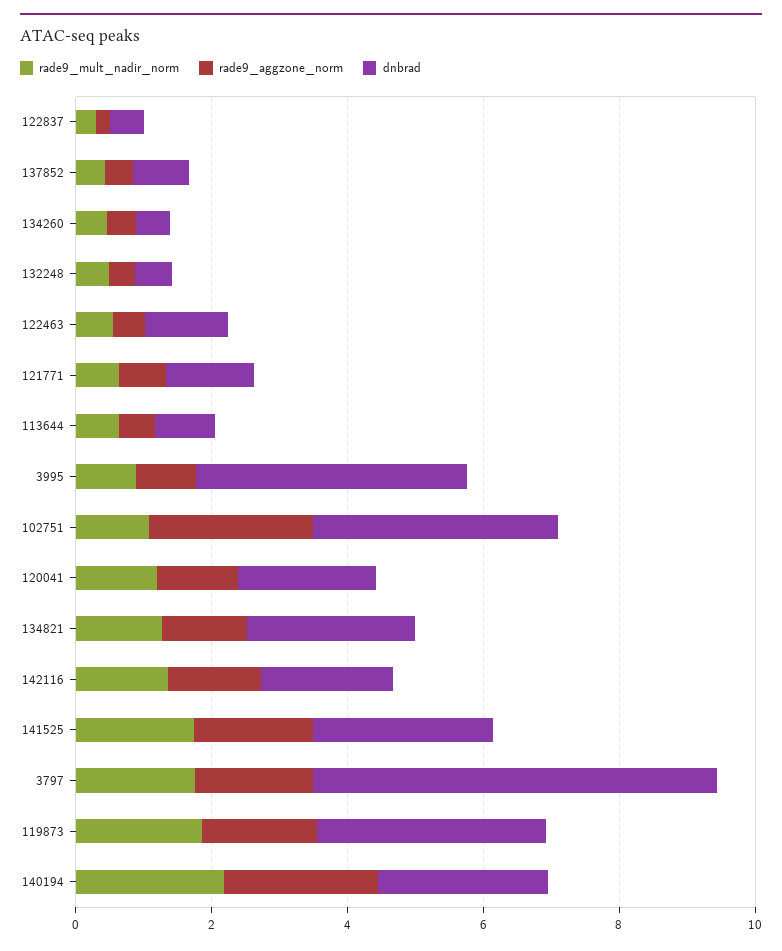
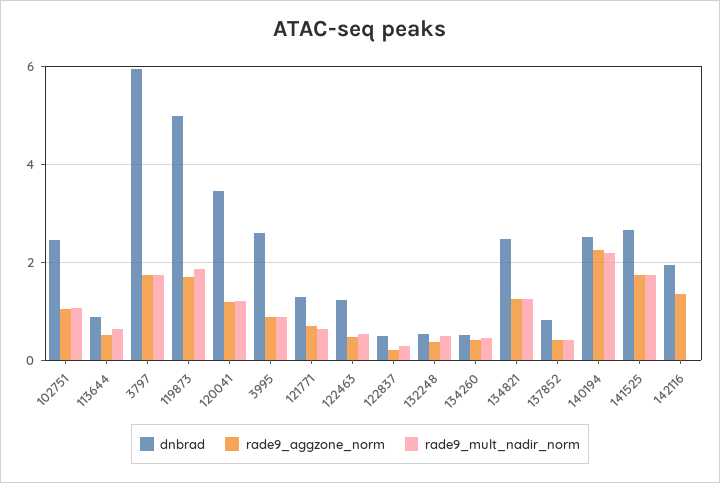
dnbrad, 3995: 4 -> 2.6
rade9_aggzone_norm, 102751: 2.5 -> 1
dnbrad, 102751: 3.5 -> 2.4
dnbrad, 120041: 2 -> 3.4
rade9_mult_nadir_norm, 142116: 1.5 -> 0
dnbrad, 119873: 3.5 -> 5

